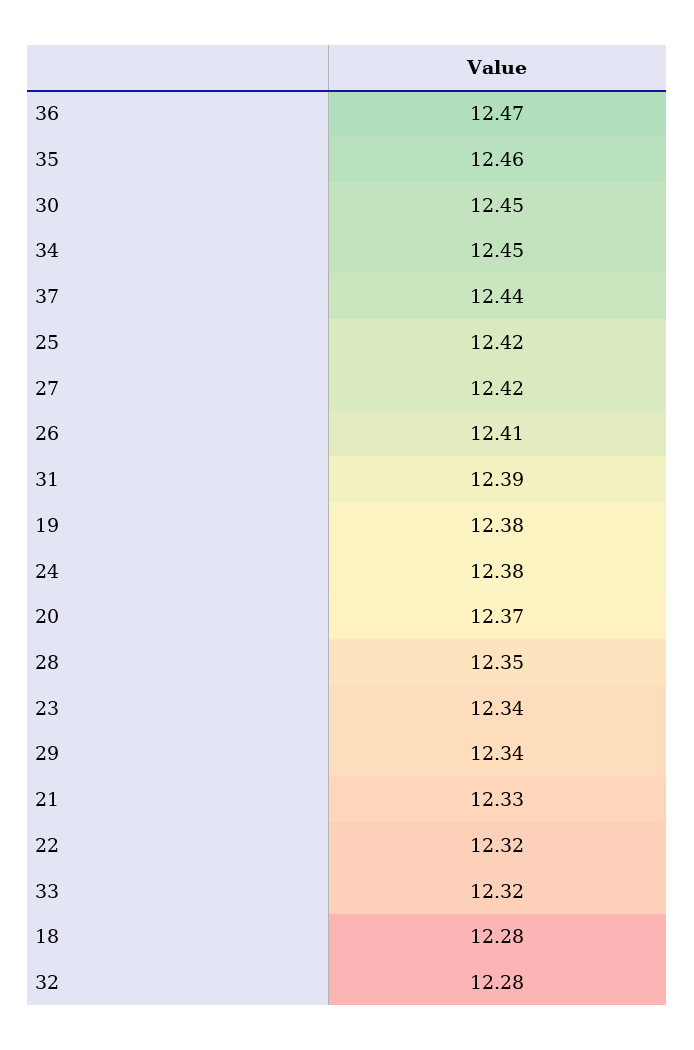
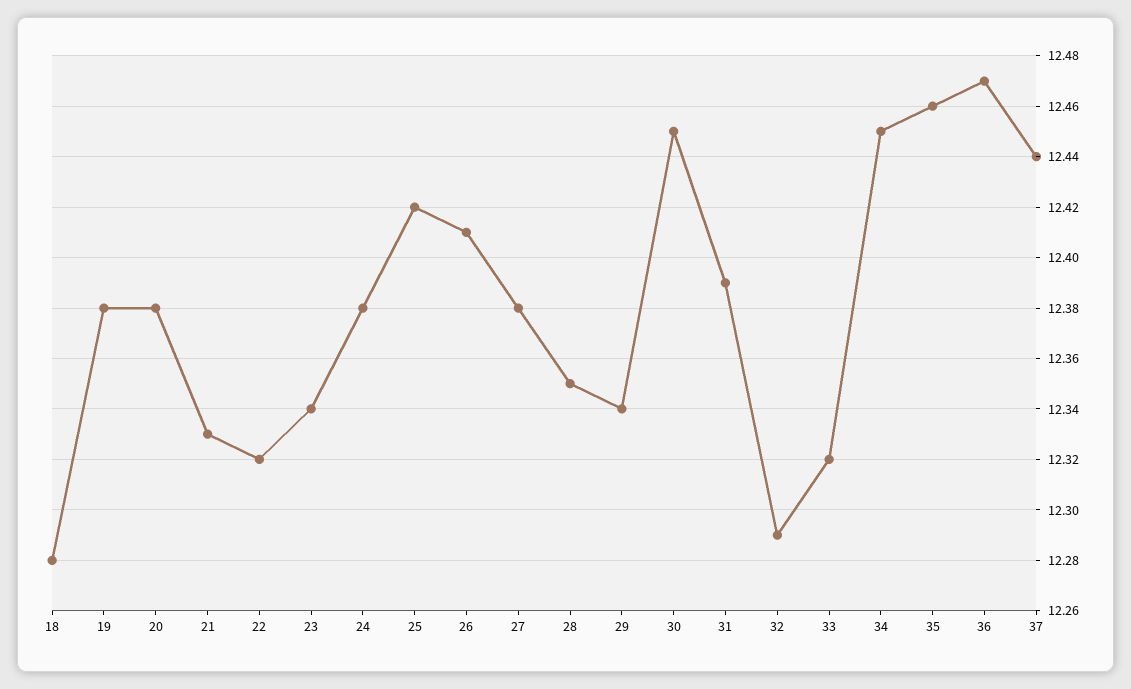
27: 12.42 -> 12.38
20: 12.37 -> 12.38
32: 12.28 -> 12.29

